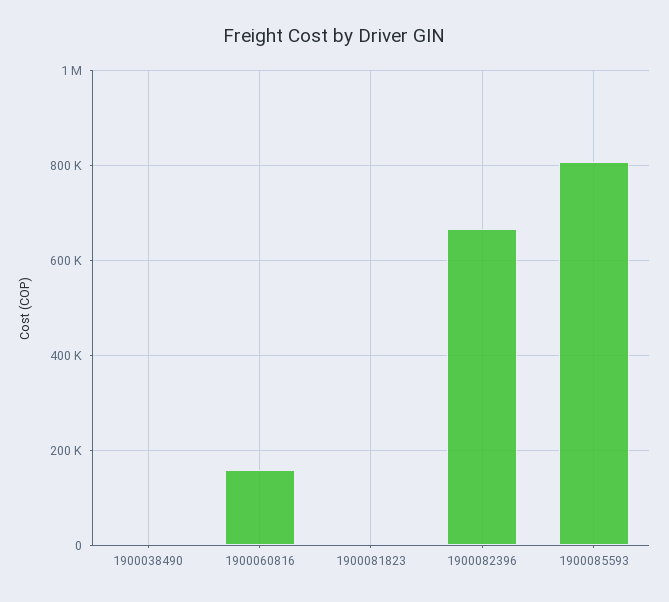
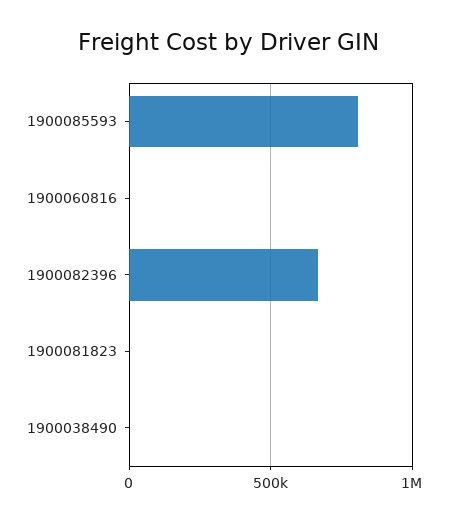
1900060816: 160000 -> 0

